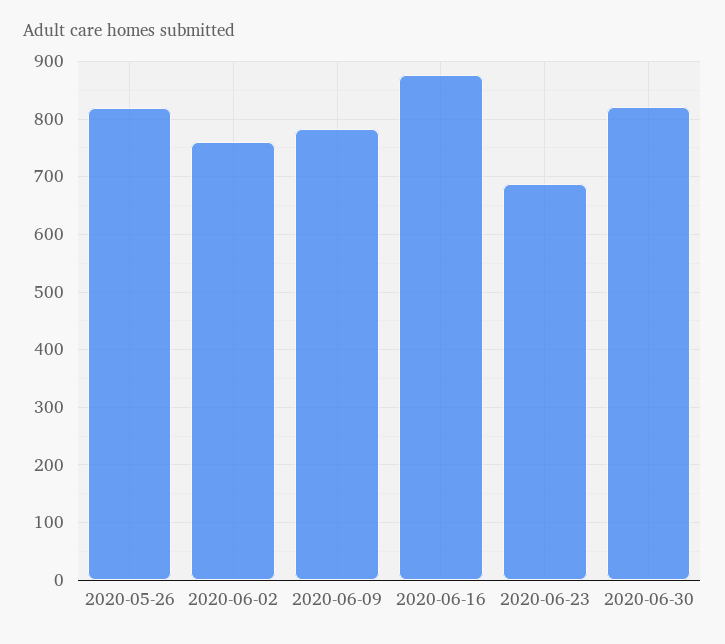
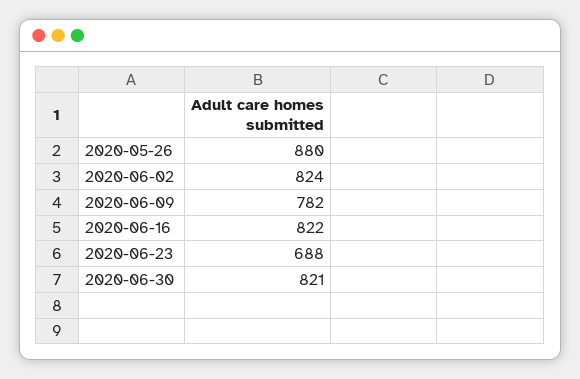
2020-05-26: 820 -> 880
2020-06-02: 760 -> 824
2020-06-16: 880 -> 822

